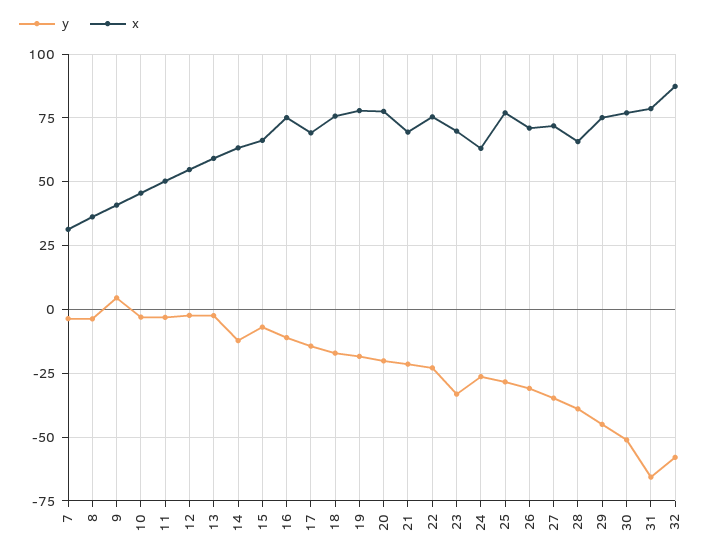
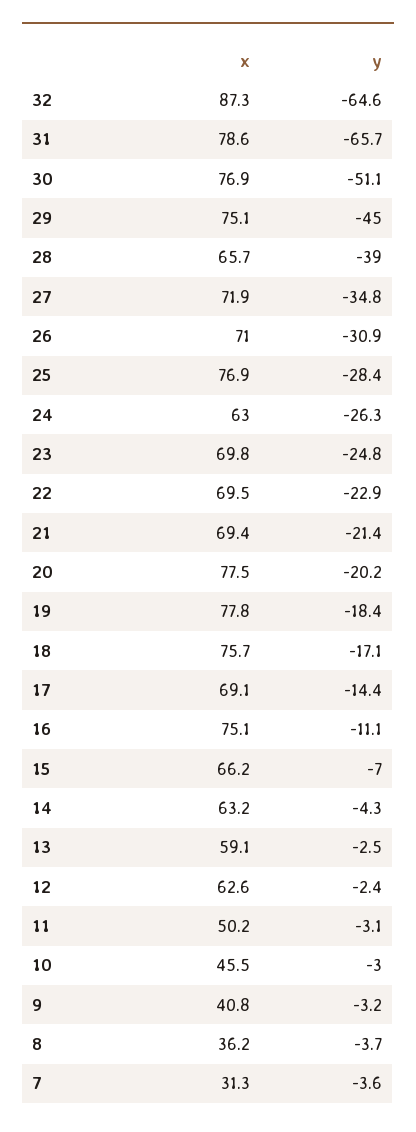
y, 9: 5 -> -3.2
x, 12: 55 -> 62.6
y, 14: -12.5 -> -4.3
x, 22: 75 -> 69.5
y, 23: -32.5 -> -24.8
y, 32: -57.5 -> -64.6

